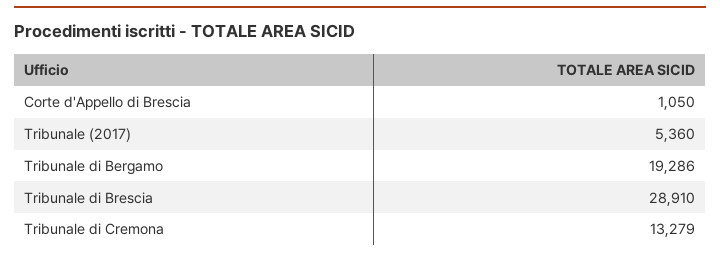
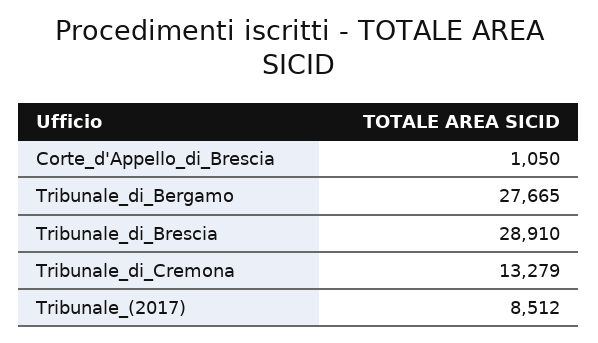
Tribunale (2017): 5360 -> 8512
Tribunale di Bergamo: 19286 -> 27665

